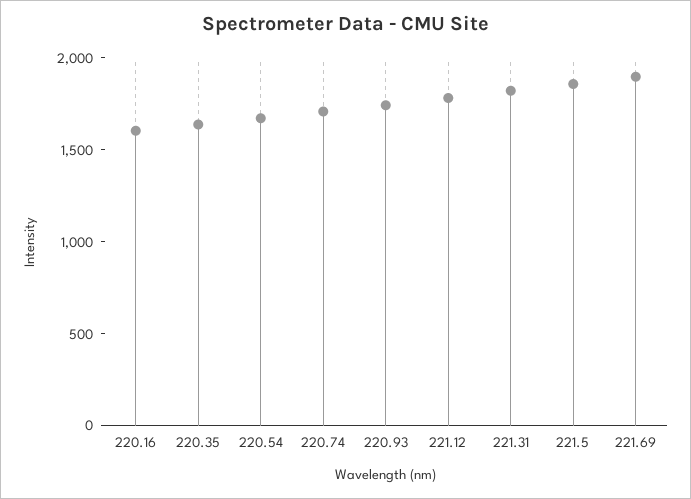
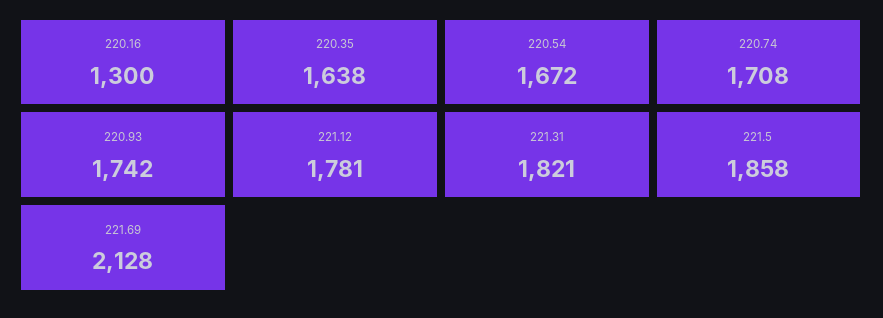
220.16: 1600 -> 1300
221.69: 1900 -> 2128

